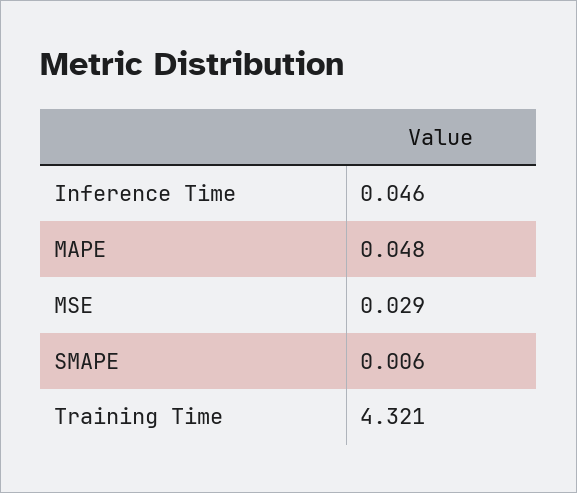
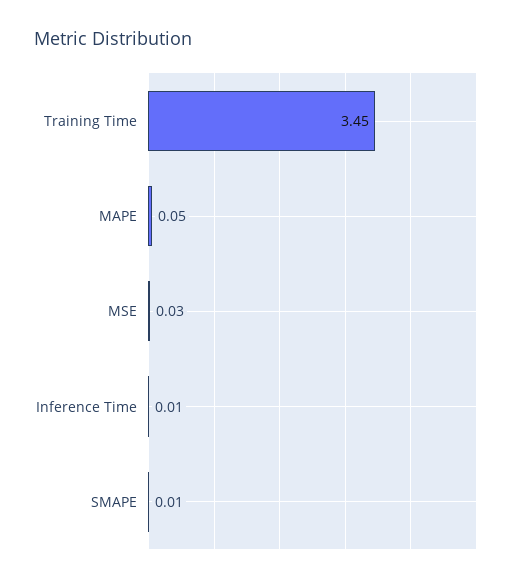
Inference Time: 0.046 -> 0.01
Training Time: 4.321 -> 3.45

